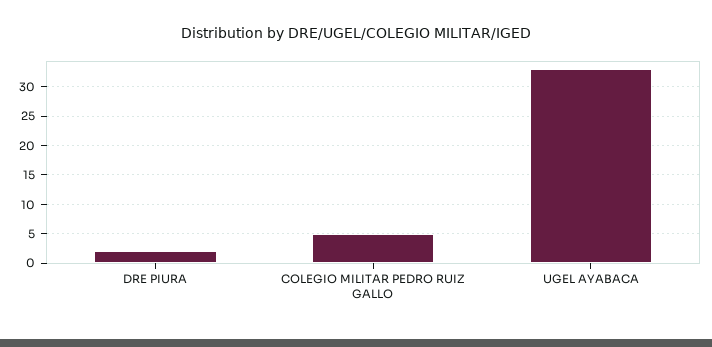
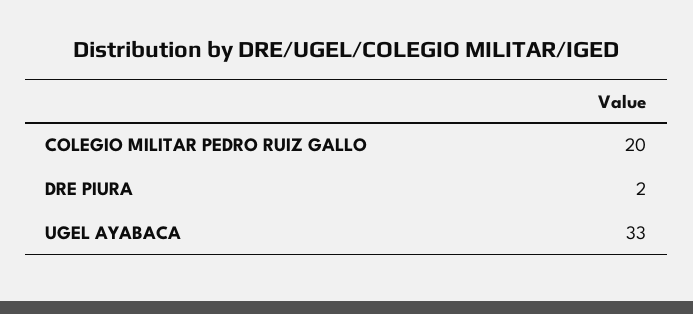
COLEGIO MILITAR PEDRO RUIZ GALLO: 5 -> 20

